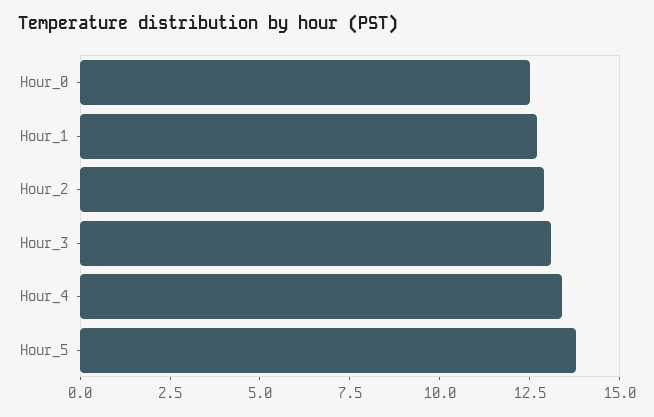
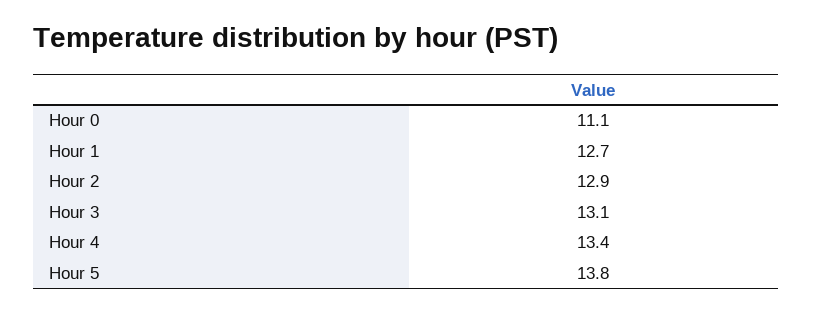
Hour_0: 12.5 -> 11.1

